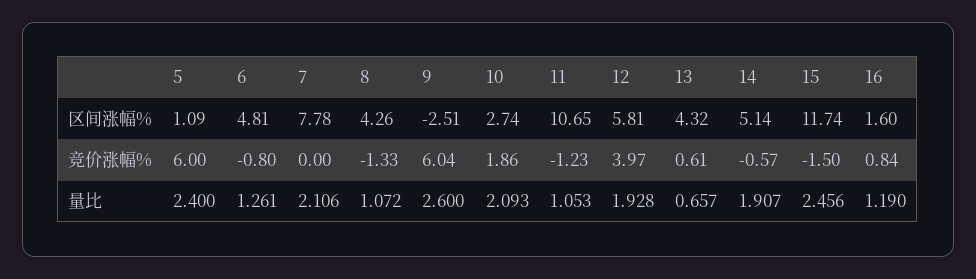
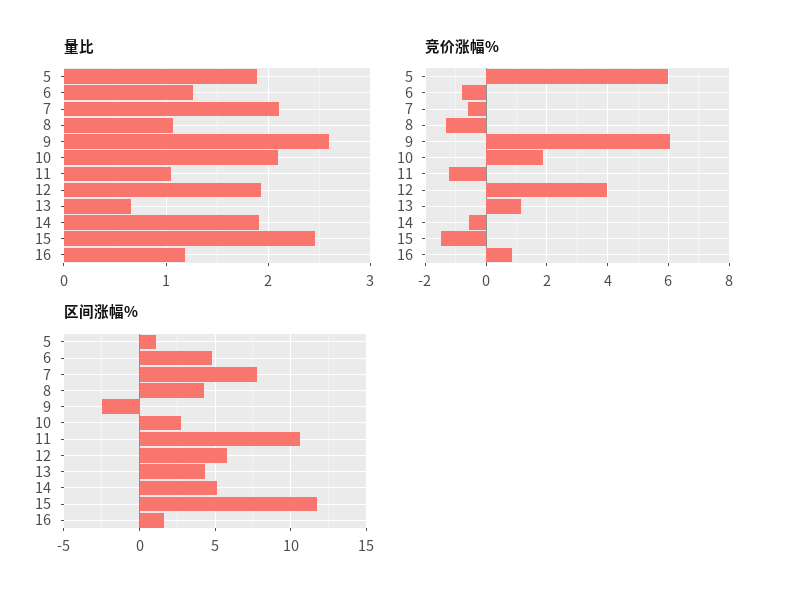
竞价涨幅%, 7: 0 -> -0.6
竞价涨幅%, 13: 0.61 -> 1.2
量比, 5: 2.4 -> 1.9

